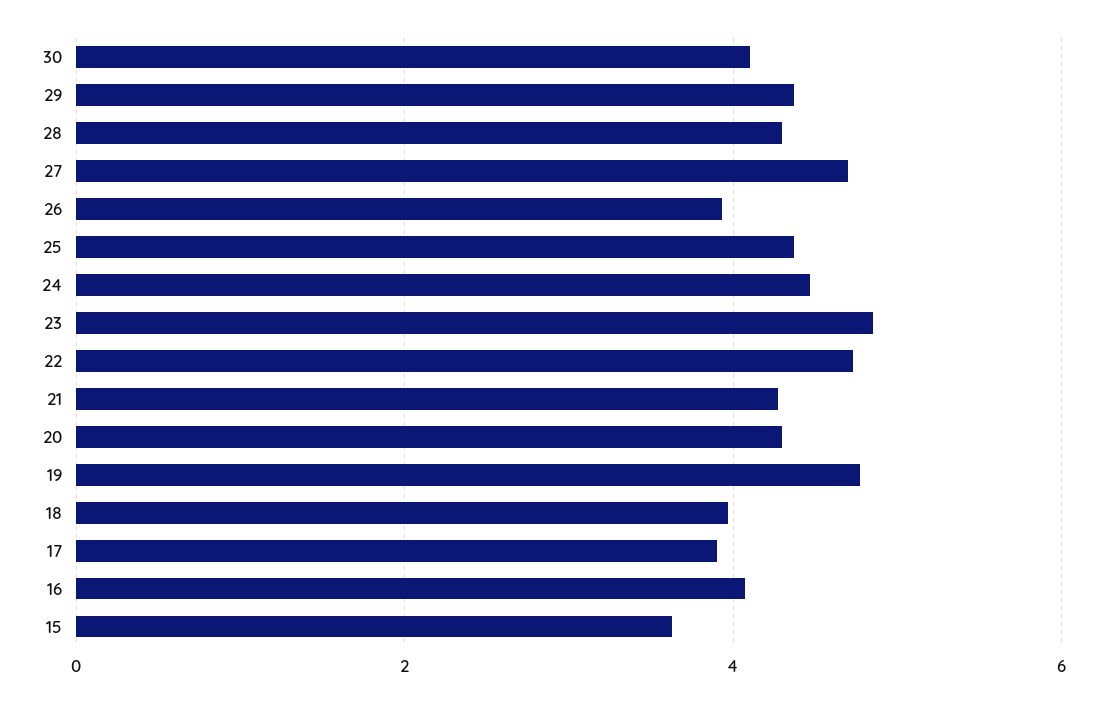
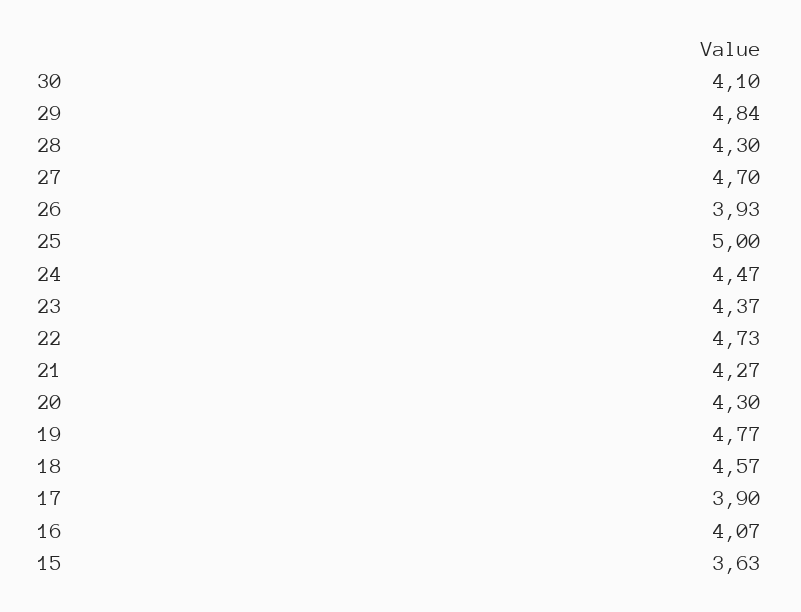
29: 4.4 -> 4.84
25: 4.4 -> 5
23: 4.8 -> 4.37
18: 4 -> 4.57

